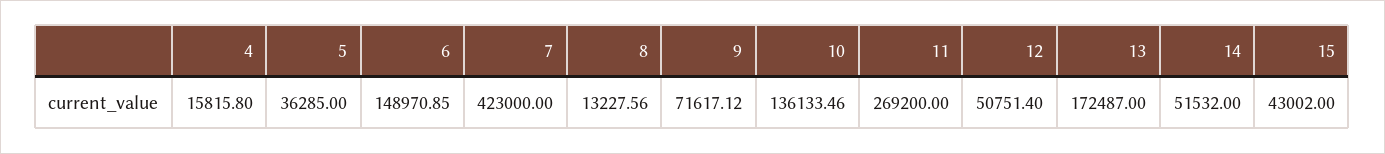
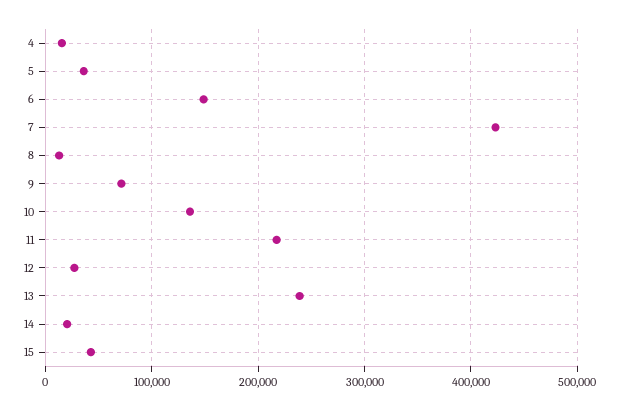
11: 269200 -> 220000
12: 50751.4 -> 30000
13: 172487 -> 240000
14: 51532 -> 20000

